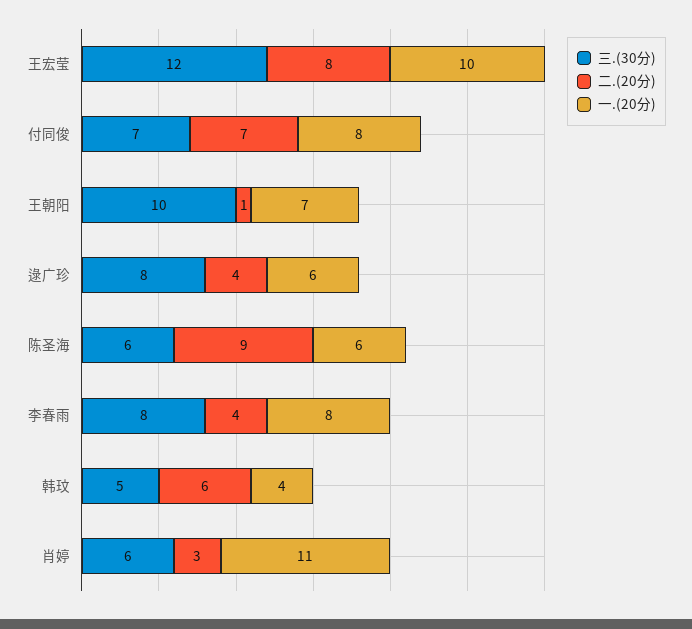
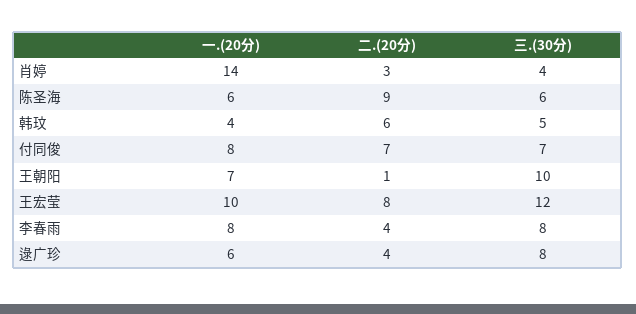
三.(30分), 肖婷: 6 -> 4
一.(20分), 肖婷: 11 -> 14

